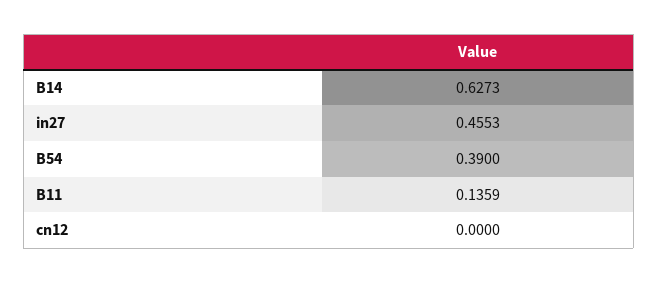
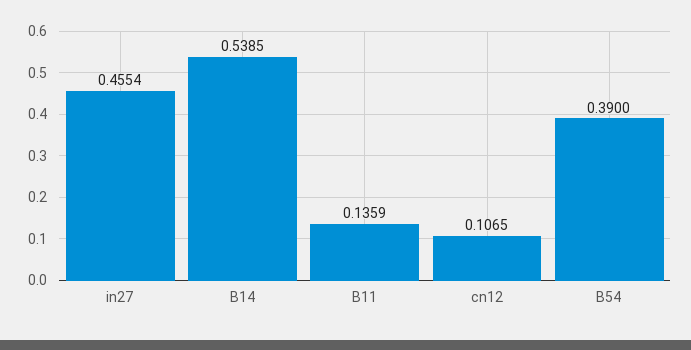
B14: 0.6273 -> 0.5385
in27: 0.4553 -> 0.4554
cn12: 0 -> 0.1065

